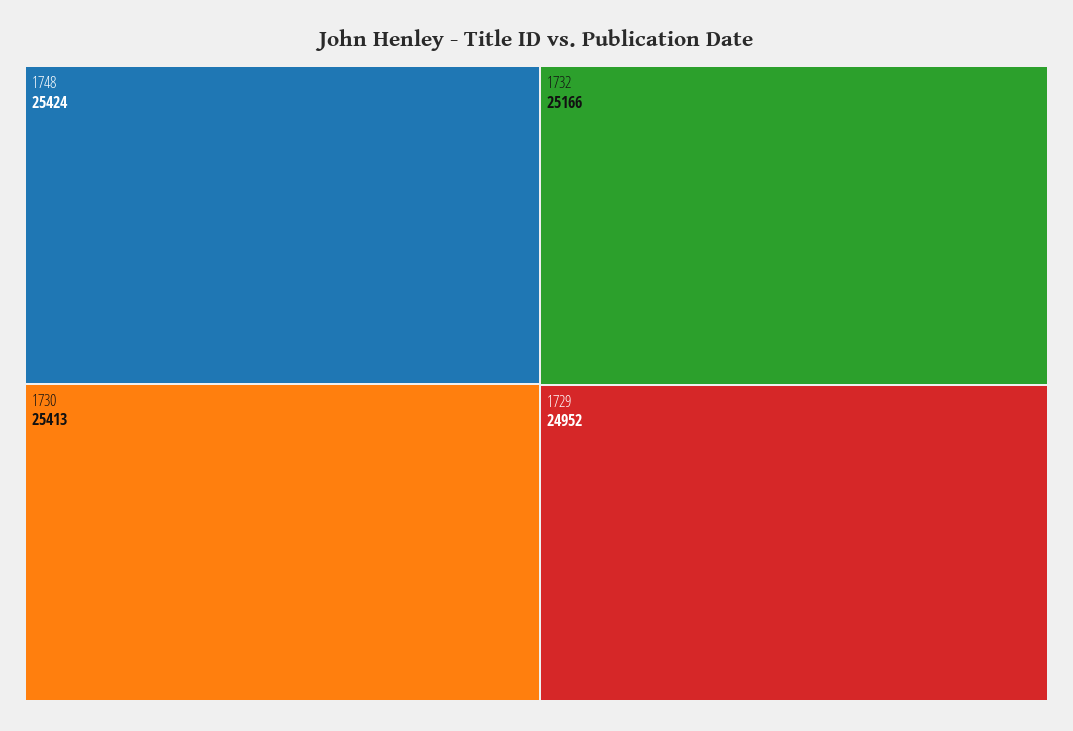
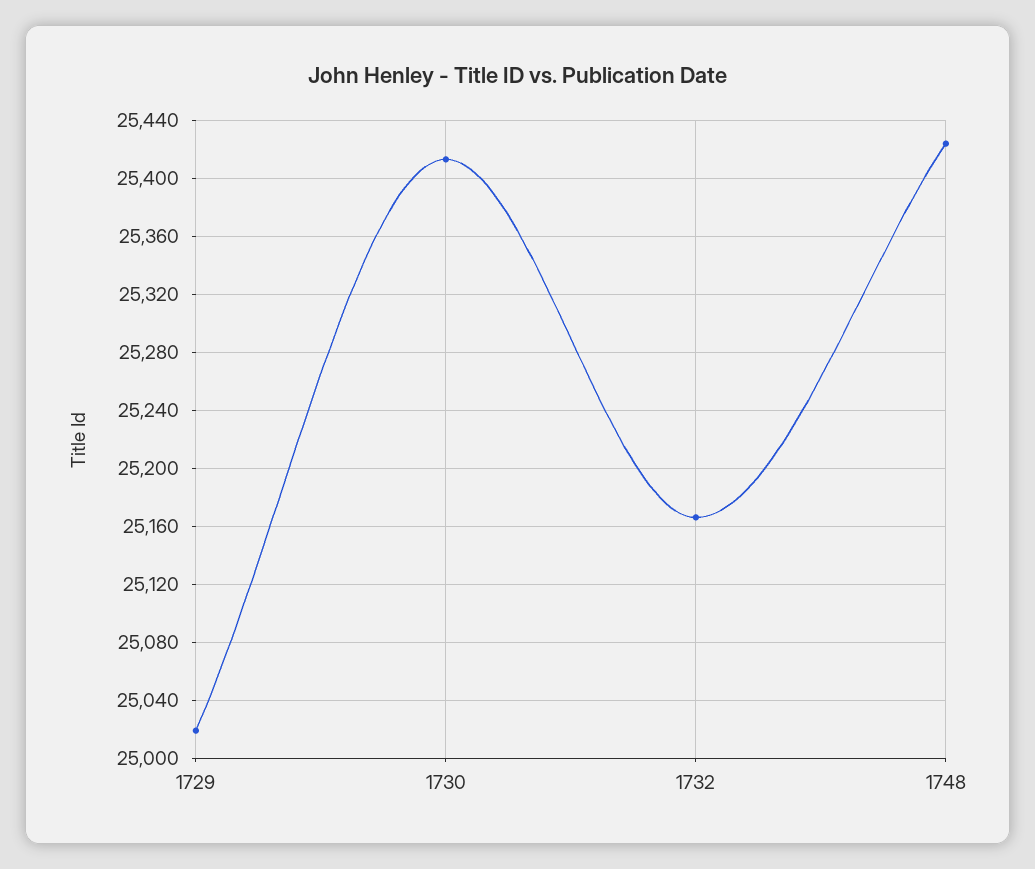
1729: 24952 -> 25020

